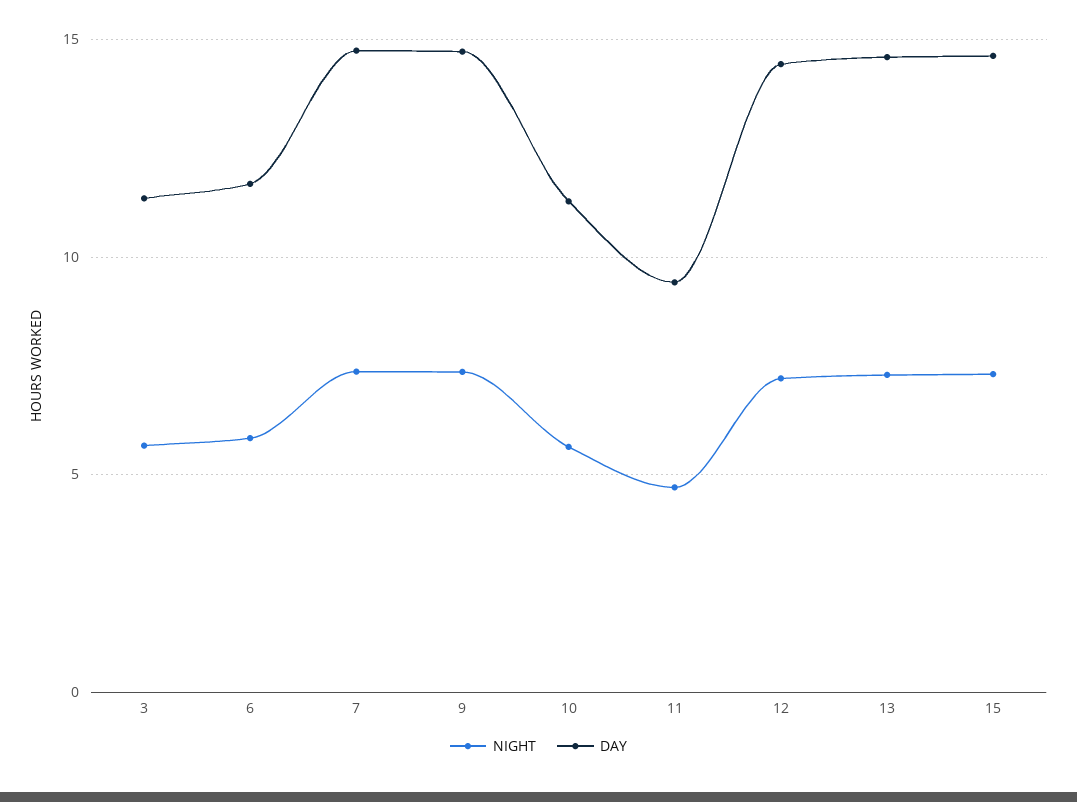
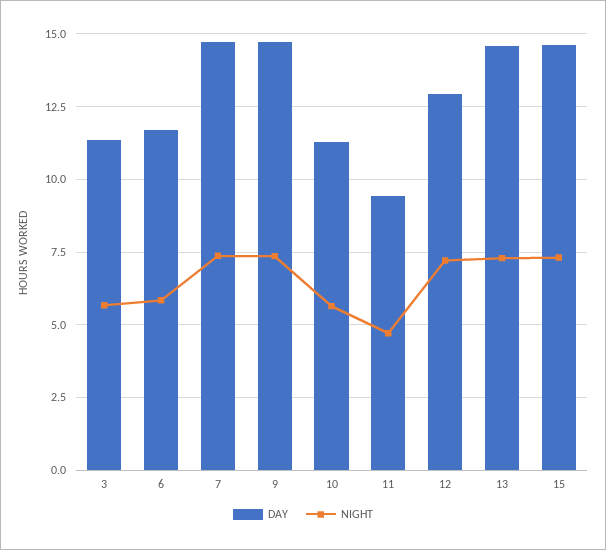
DAY, 12: 14.5 -> 13

